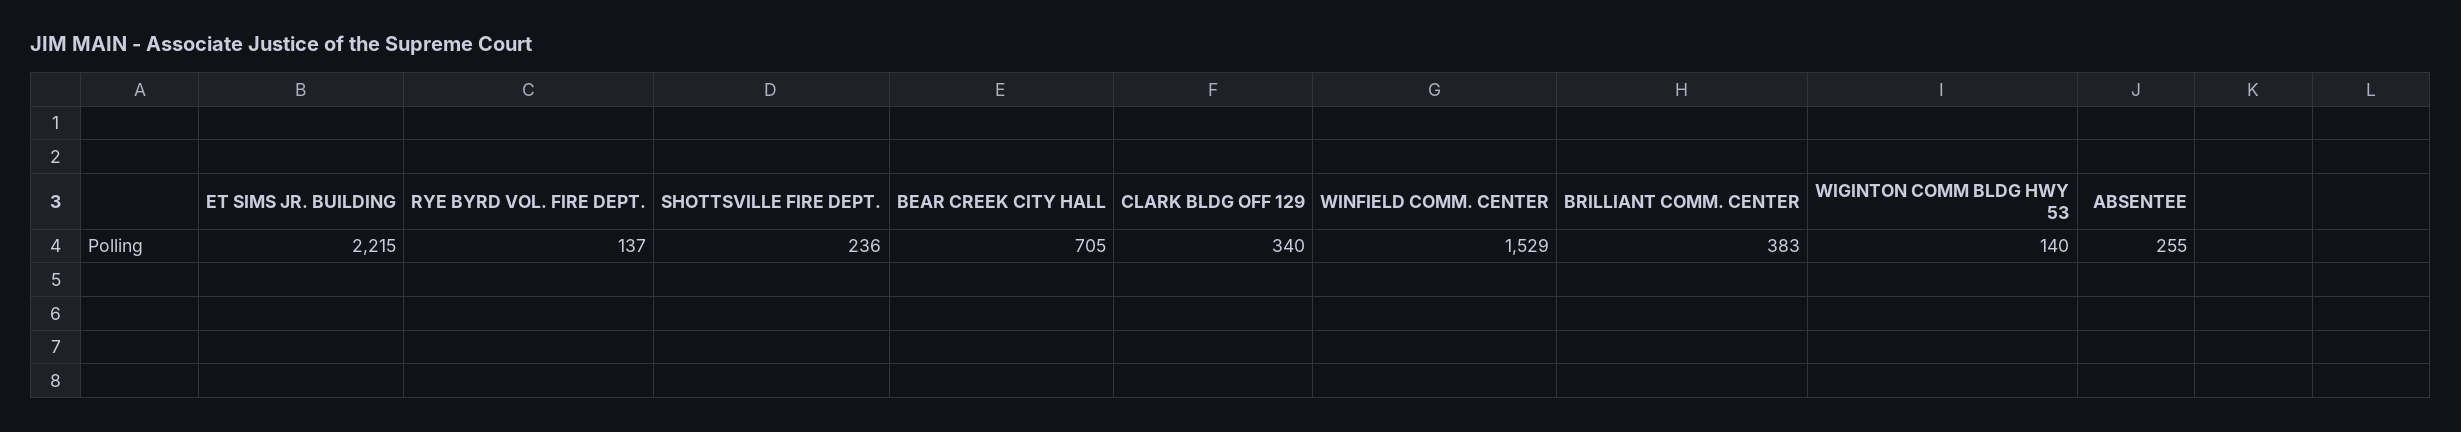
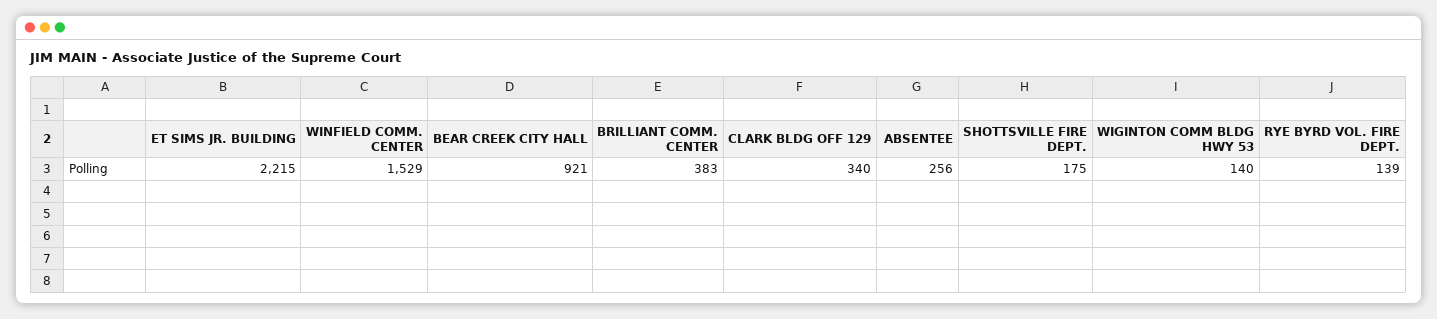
RYE BYRD VOL. FIRE DEPT.: 137 -> 139
SHOTTSVILLE FIRE DEPT.: 236 -> 175
BEAR CREEK CITY HALL: 705 -> 921
ABSENTEE: 255 -> 256

